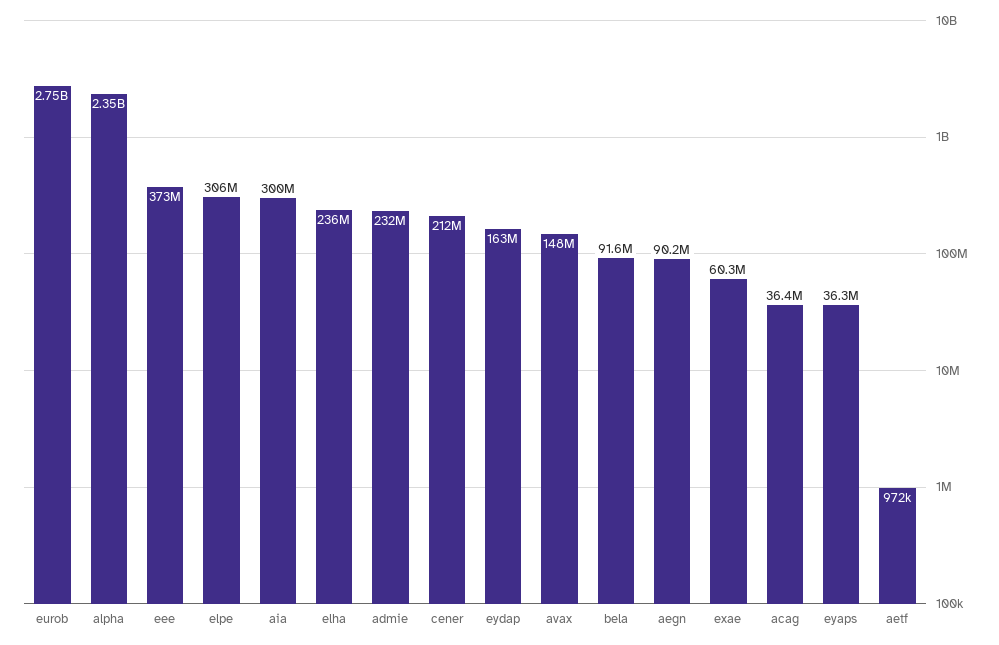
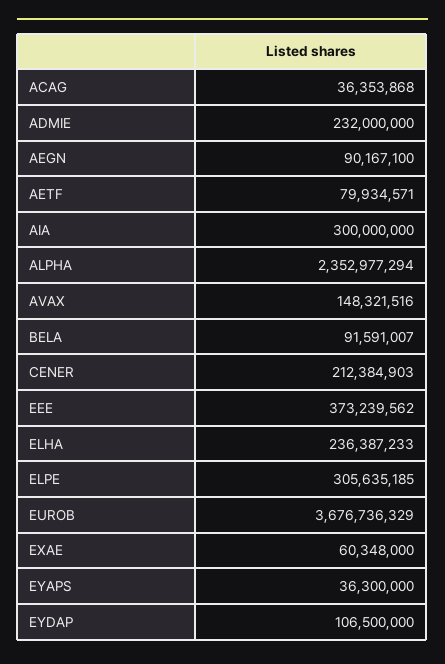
eurob: 2750000000 -> 3676736329
eydap: 163000000 -> 106500000
aetf: 972000 -> 79934571

